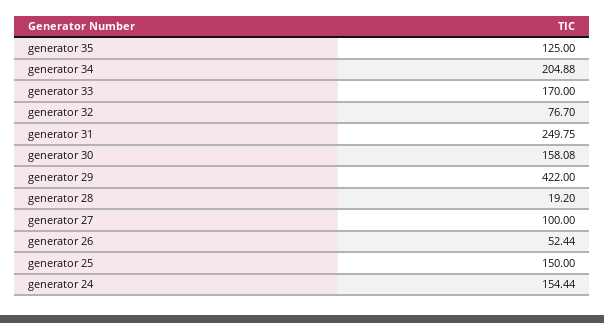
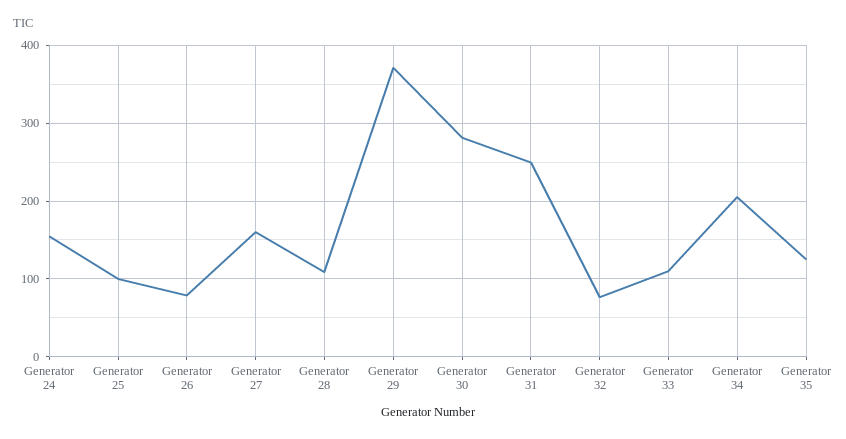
generator 33: 170 -> 110
generator 30: 158.08 -> 280
generator 29: 422 -> 370
generator 28: 19.2 -> 110
generator 27: 100 -> 160
generator 26: 52.44 -> 80
generator 25: 150 -> 100

